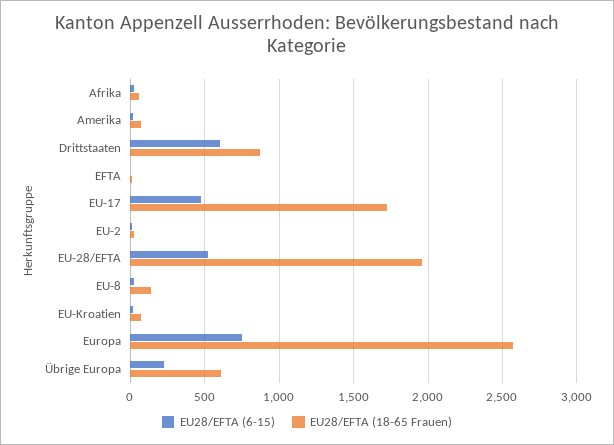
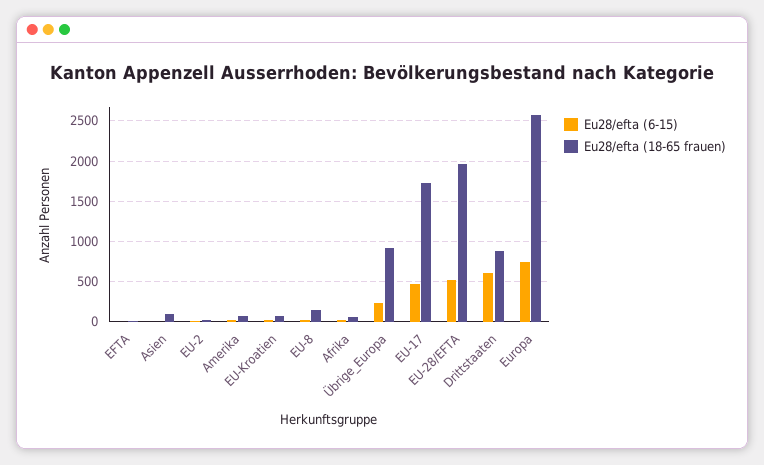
EU28/EFTA (18-65 Frauen), Übrige Europa: 600 -> 900
EU28/EFTA (6-15), Asien: none -> 0
EU28/EFTA (18-65 Frauen), Asien: none -> 100

